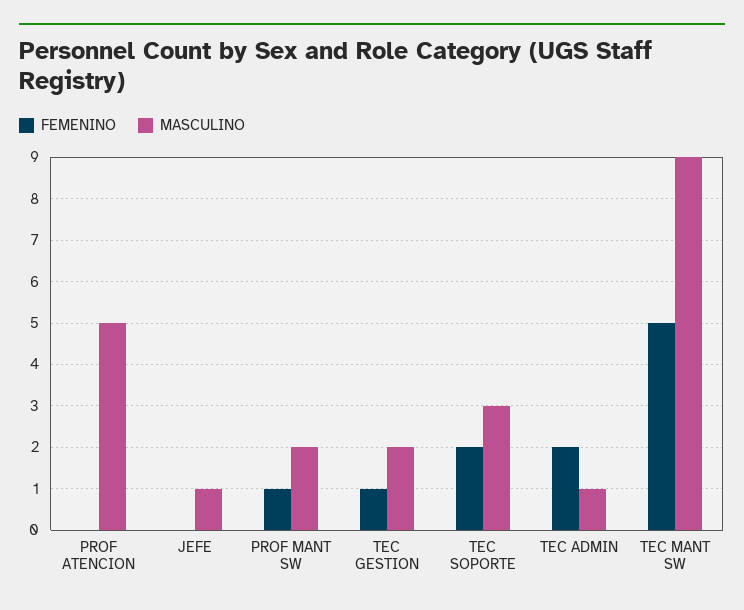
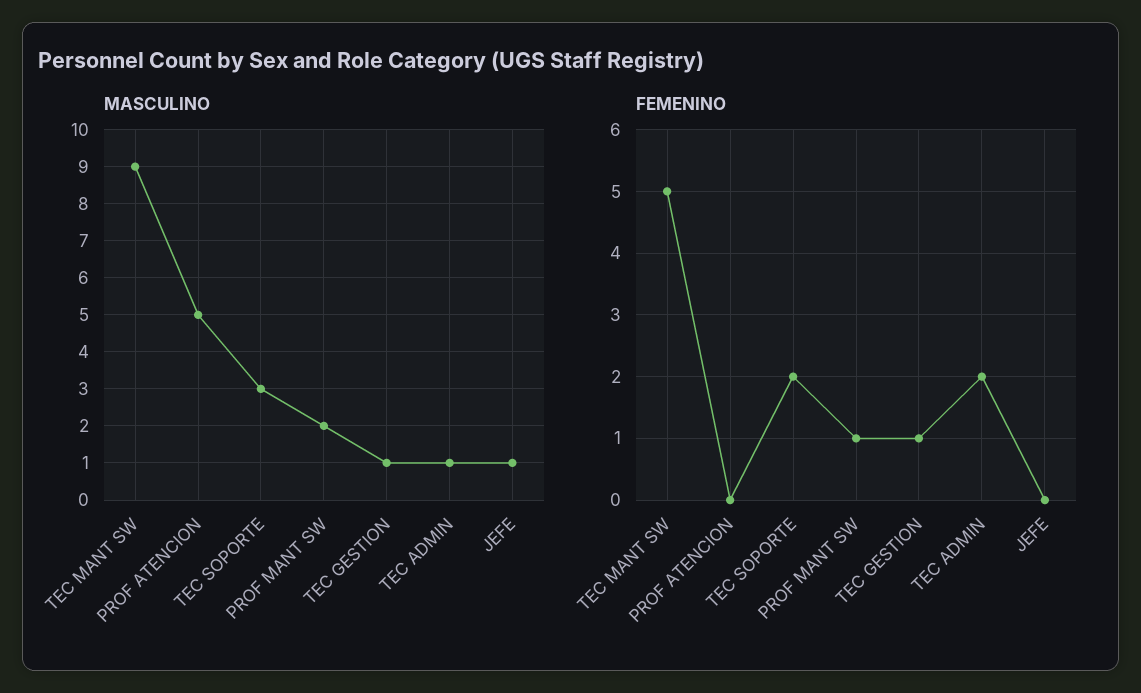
MASCULINO, TEC GESTION: 2 -> 1

